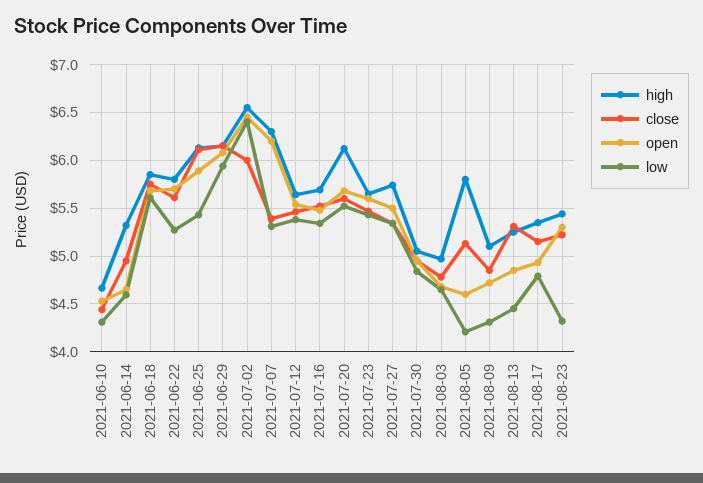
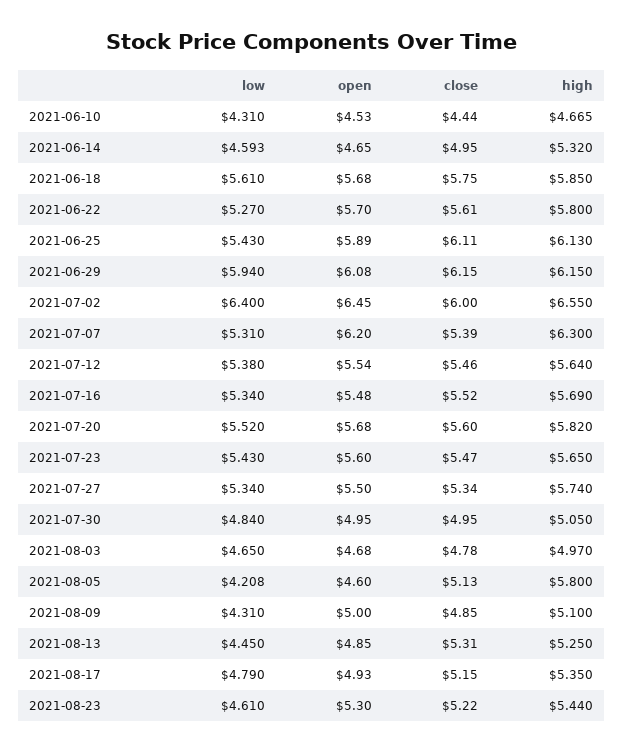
high, 2021-07-20: 6.1 -> 5.82
open, 2021-08-09: 4.7 -> 5
low, 2021-08-23: 4.3 -> 4.61

